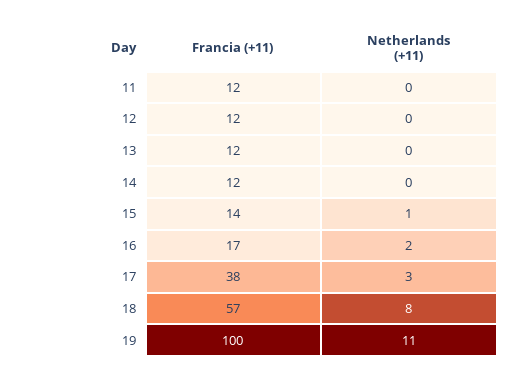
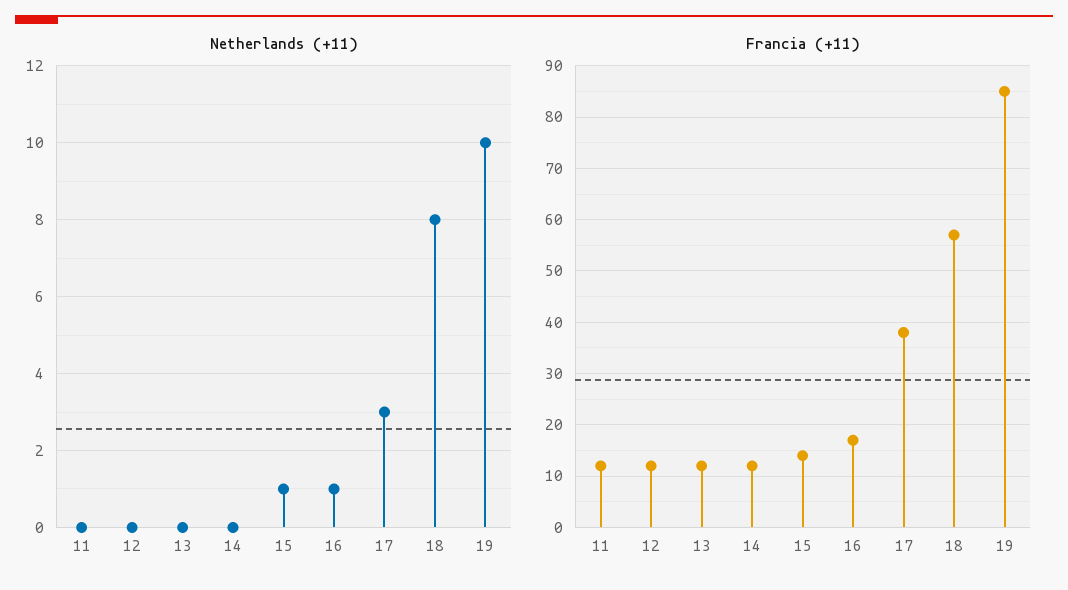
Netherlands (+11), 16: 2 -> 1
Francia (+11), 19: 100 -> 85
Netherlands (+11), 19: 11 -> 10

